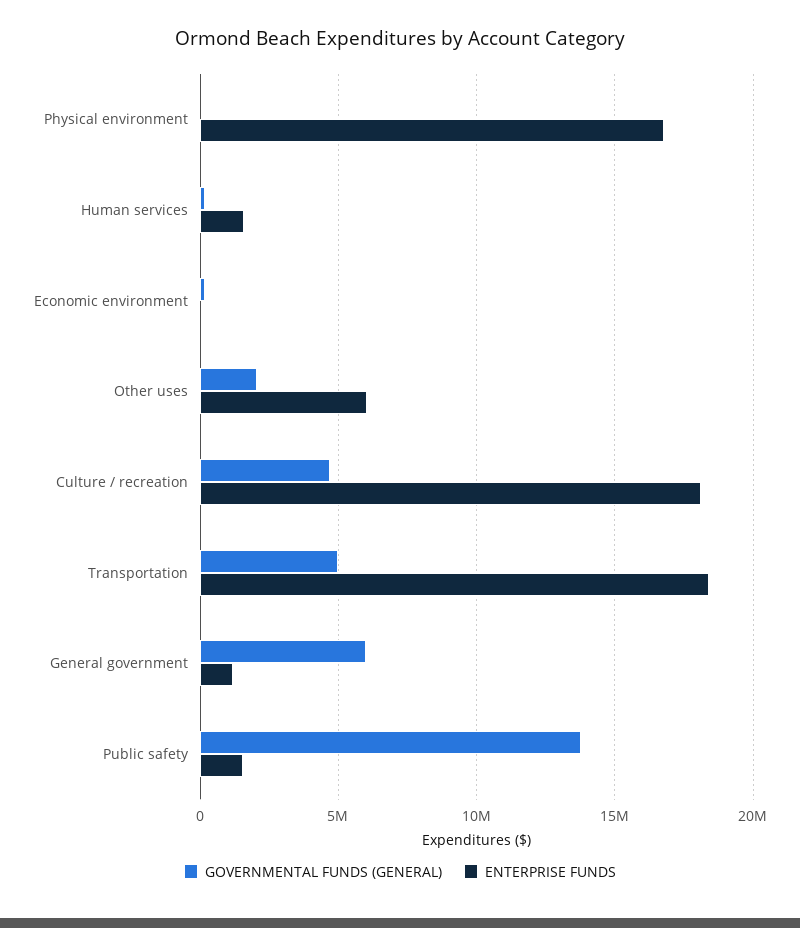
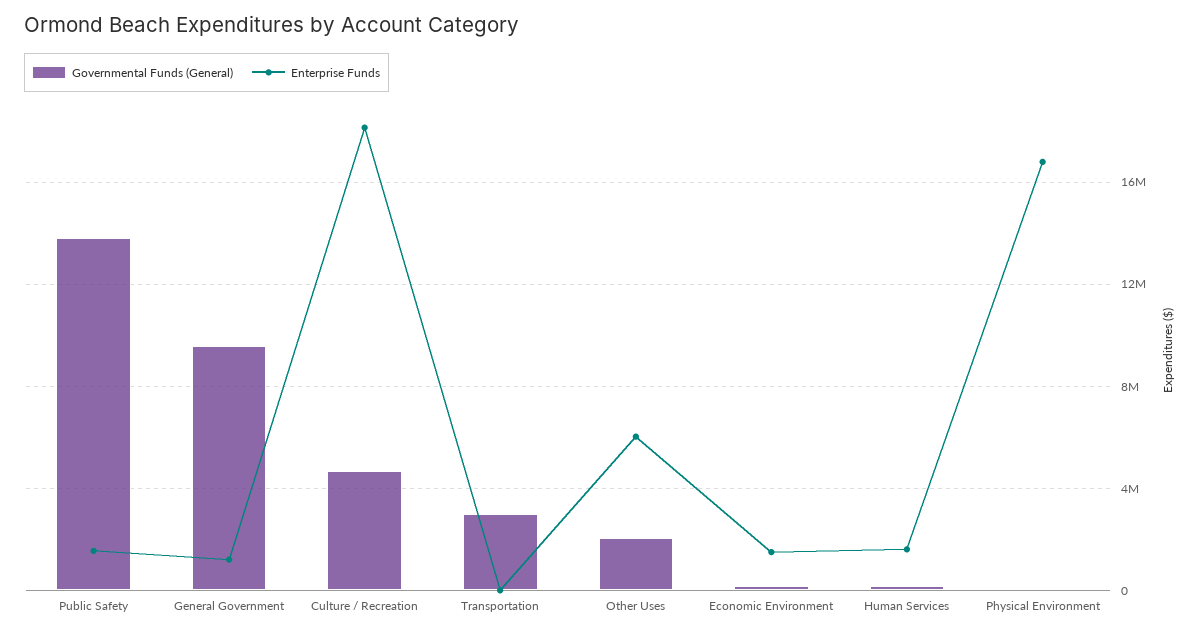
ENTERPRISE FUNDS, Economic environment: 0 -> 1500000
GOVERNMENTAL FUNDS (GENERAL), Transportation: 5000000 -> 3000000
ENTERPRISE FUNDS, Transportation: 18500000 -> 0
GOVERNMENTAL FUNDS (GENERAL), General government: 6000000 -> 9500000

